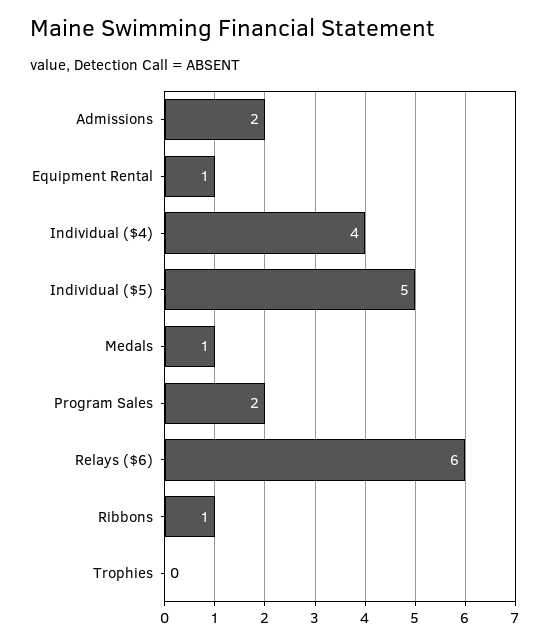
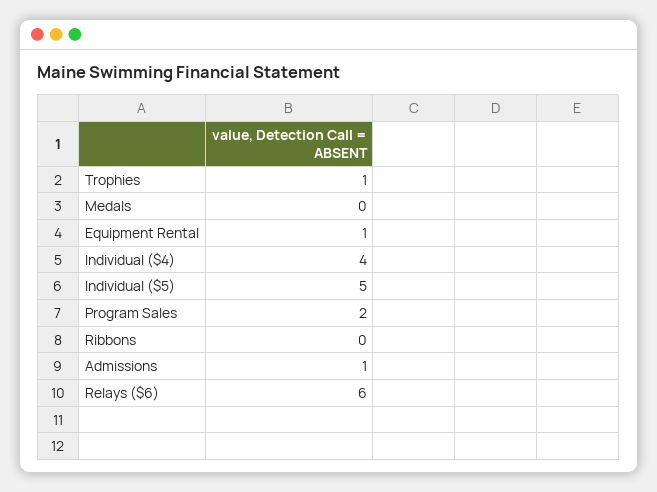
Admissions: 2 -> 1
Medals: 1 -> 0
Ribbons: 1 -> 0
Trophies: 0 -> 1

